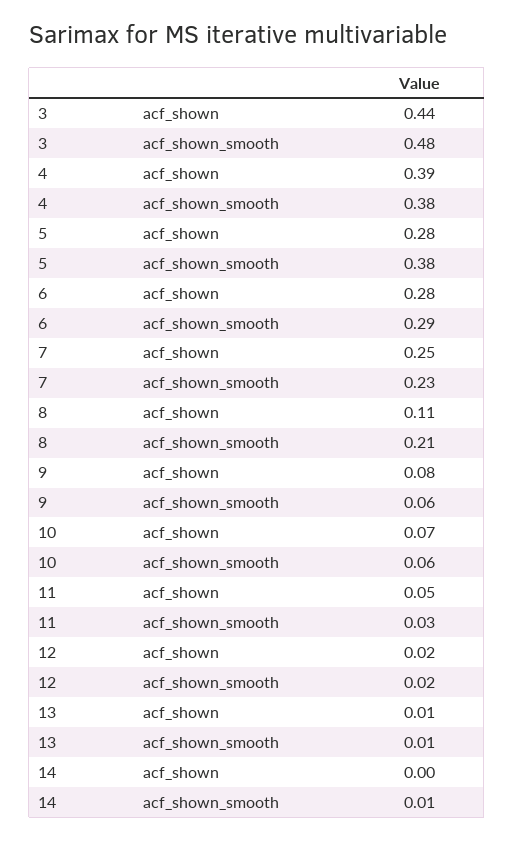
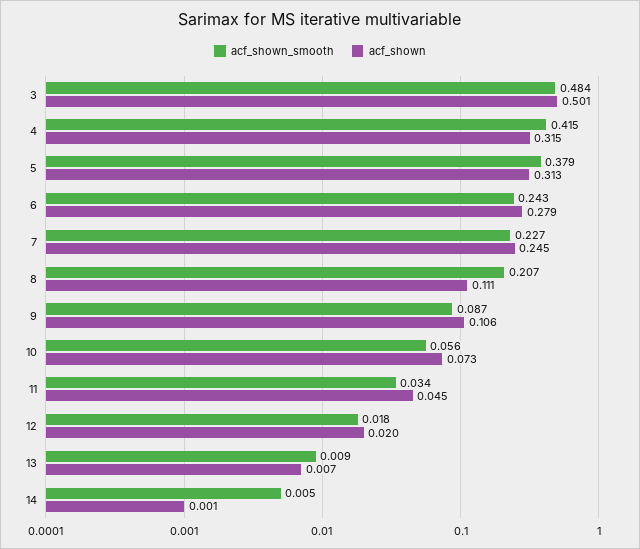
acf_shown, 3: 0.44 -> 0.501
acf_shown, 4: 0.39 -> 0.315
acf_shown_smooth, 4: 0.38 -> 0.415
acf_shown, 5: 0.28 -> 0.313
acf_shown_smooth, 6: 0.29 -> 0.243
acf_shown, 9: 0.08 -> 0.106
acf_shown_smooth, 9: 0.06 -> 0.087

